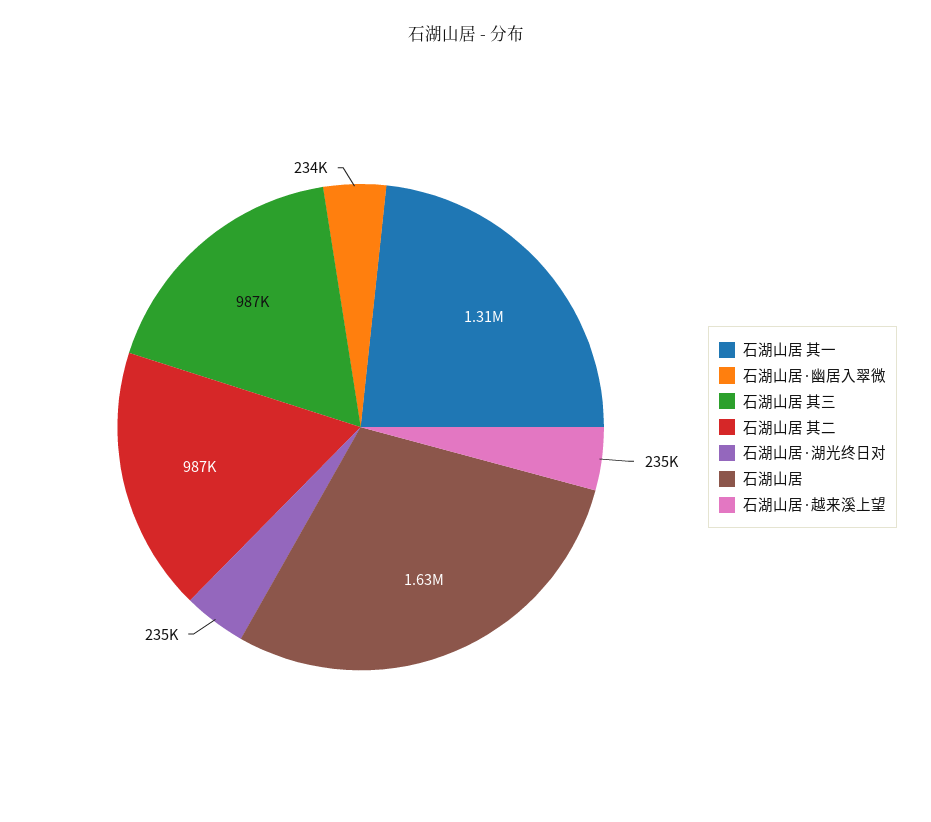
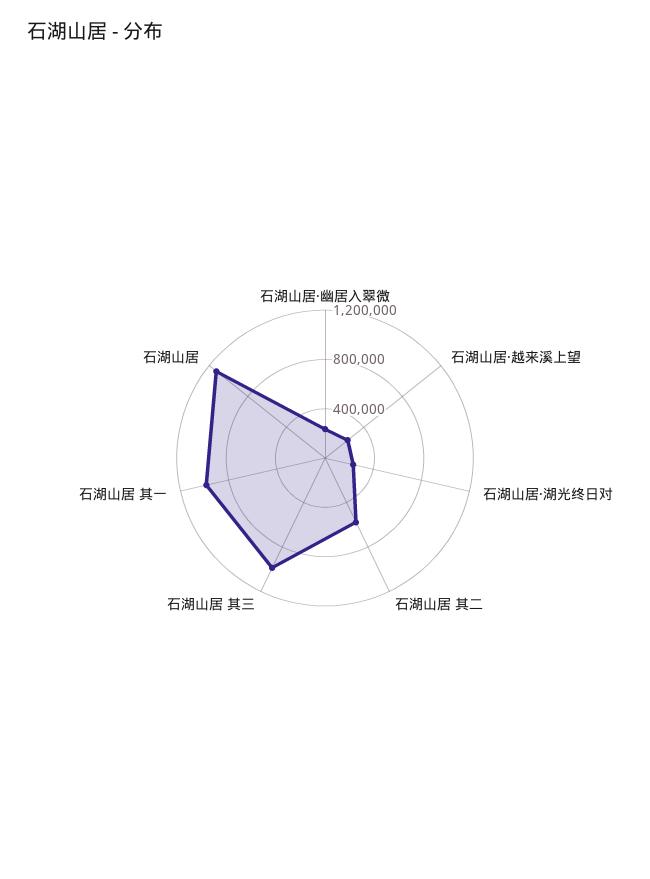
石湖山居 其一: 1310000 -> 1000000
石湖山居 其二: 987000 -> 600000
石湖山居: 1630000 -> 1100000

